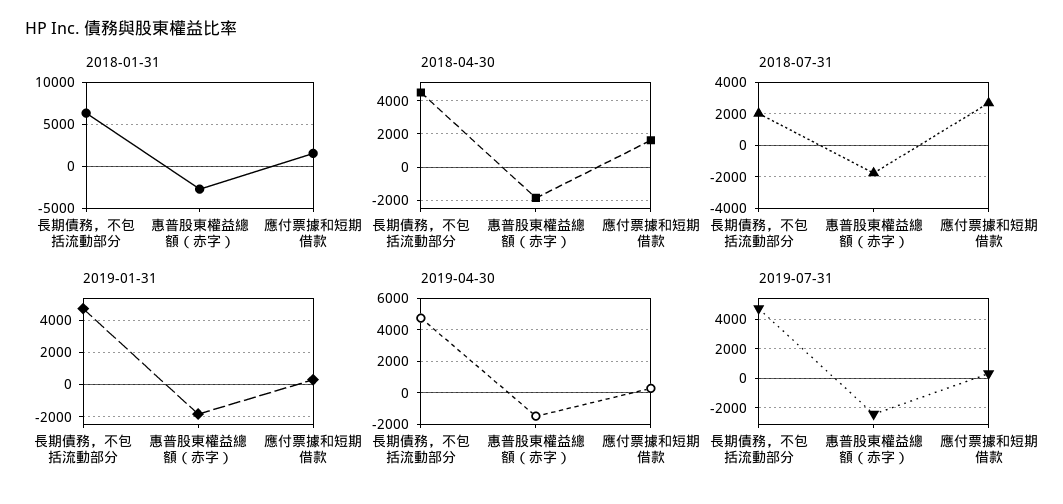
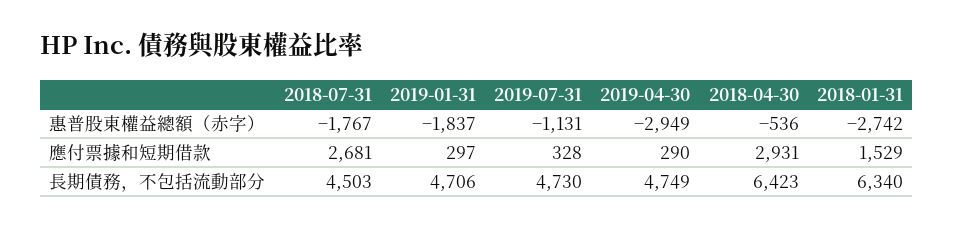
2018-04-30, 長期債務，不包括流動部分: 4500 -> 6423
2018-04-30, 惠普股東權益總額（赤字）: -2000 -> -536
2018-04-30, 應付票據和短期借款: 1500 -> 2931
2018-07-31, 長期債務，不包括流動部分: 2000 -> 4503
2019-04-30, 惠普股東權益總額（赤字）: -1500 -> -2949
2019-07-31, 惠普股東權益總額（赤字）: -2500 -> -1131

